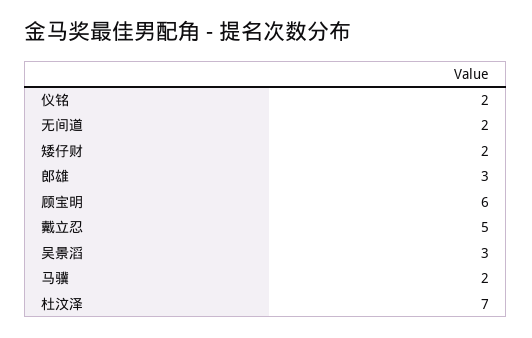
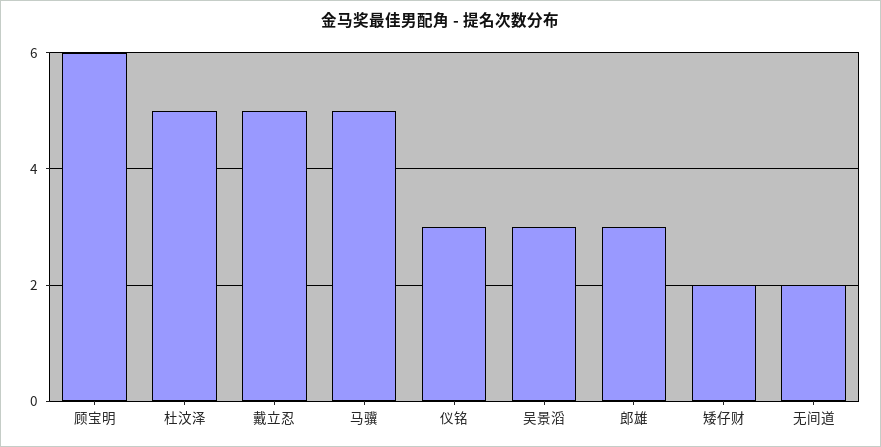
仪铭: 2 -> 3
马骥: 2 -> 5
杜汶泽: 7 -> 5

